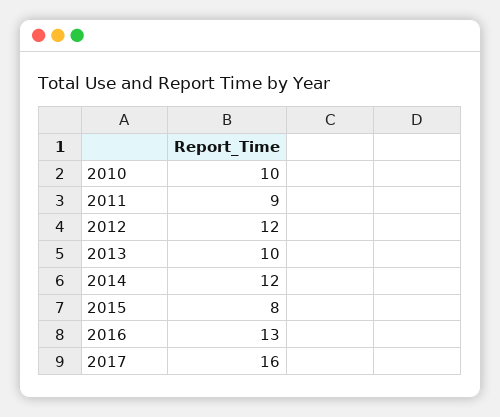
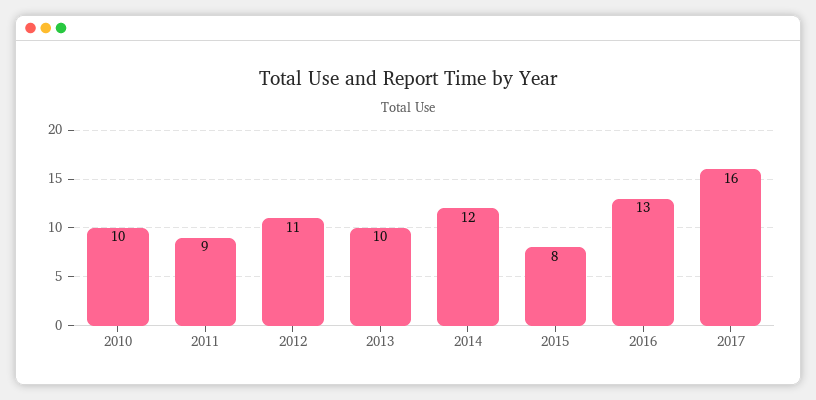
2012: 12 -> 11

